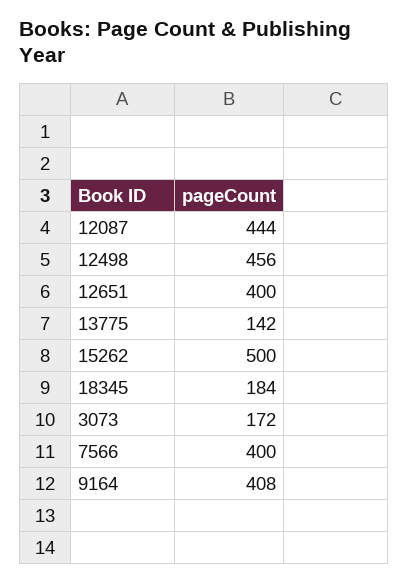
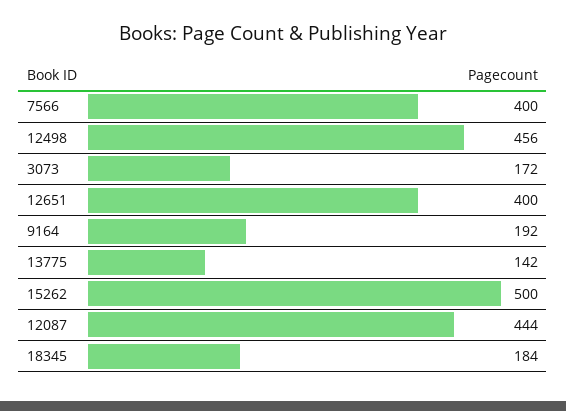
9164: 408 -> 192

